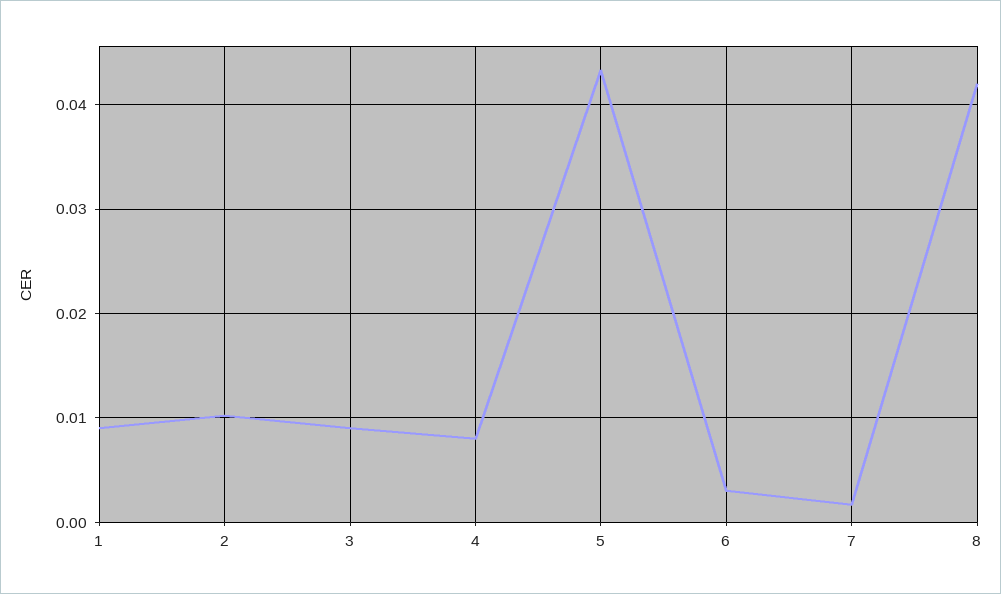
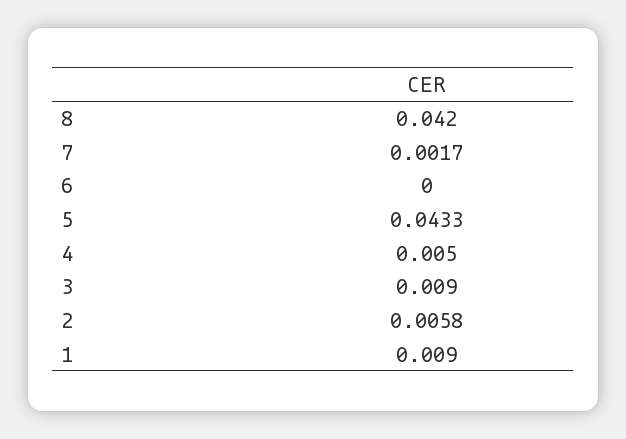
2: 0.01 -> 0.0058
4: 0.008 -> 0.005
6: 0.003 -> 0

